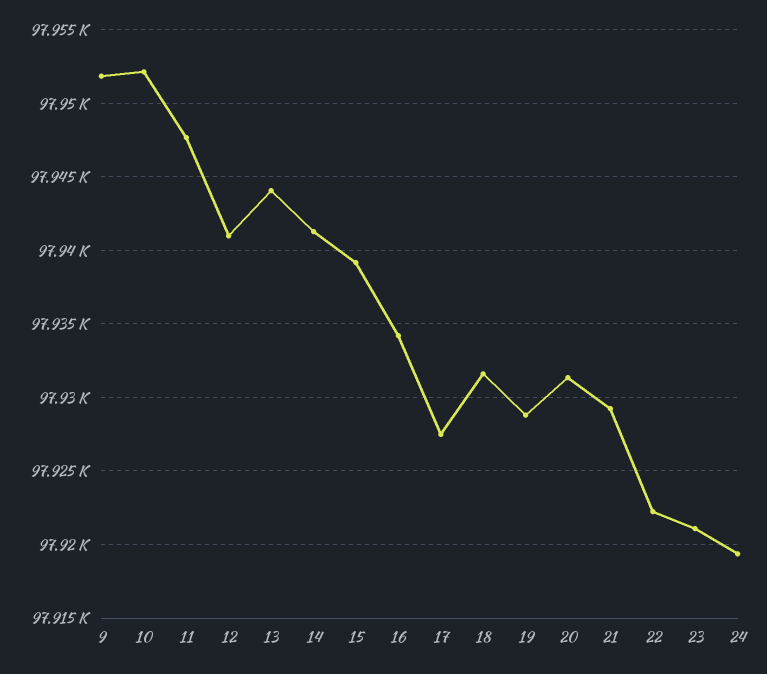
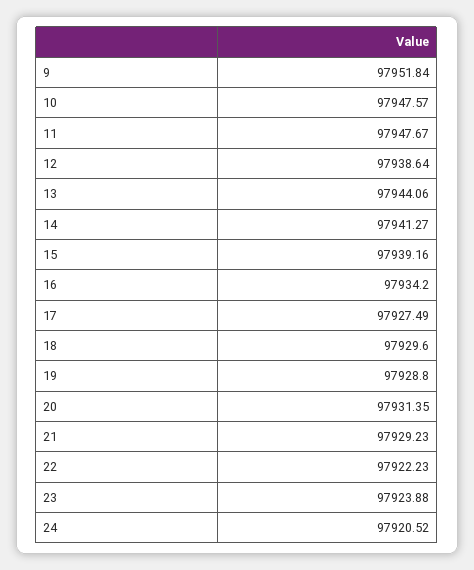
10: 97952 -> 97947.57
12: 97941 -> 97938.64
18: 97931.5 -> 97929.6
23: 97921 -> 97923.88
24: 97919.5 -> 97920.52

